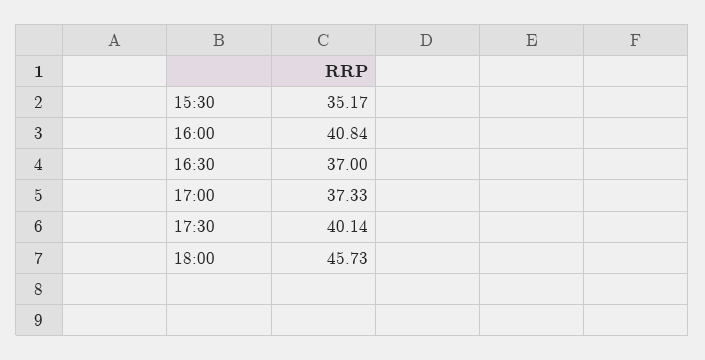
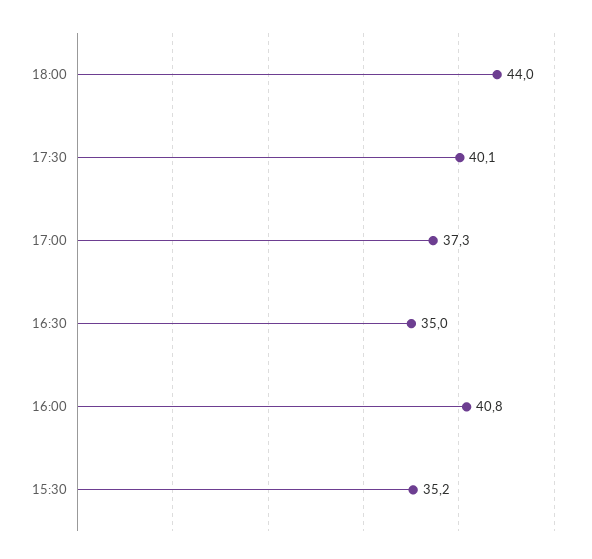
16:30: 37 -> 35
18:00: 45.73 -> 44

